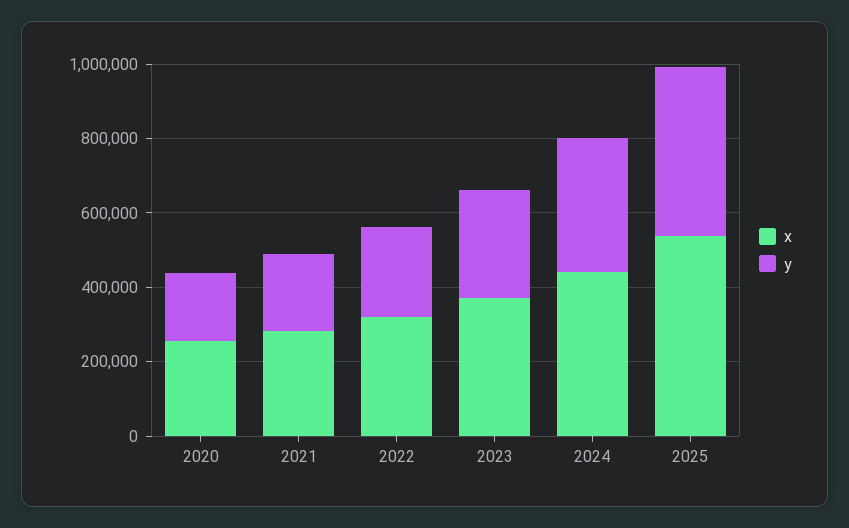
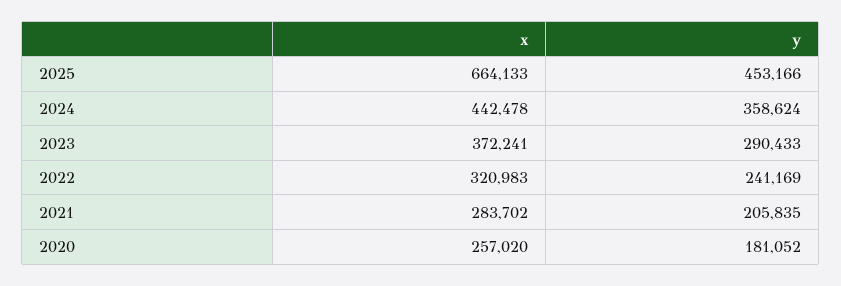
x, 2025: 550000 -> 664133

